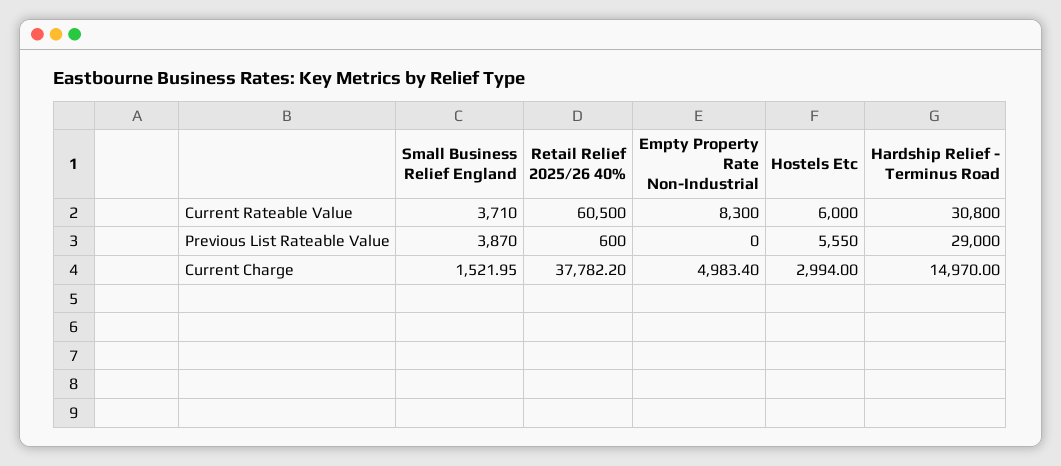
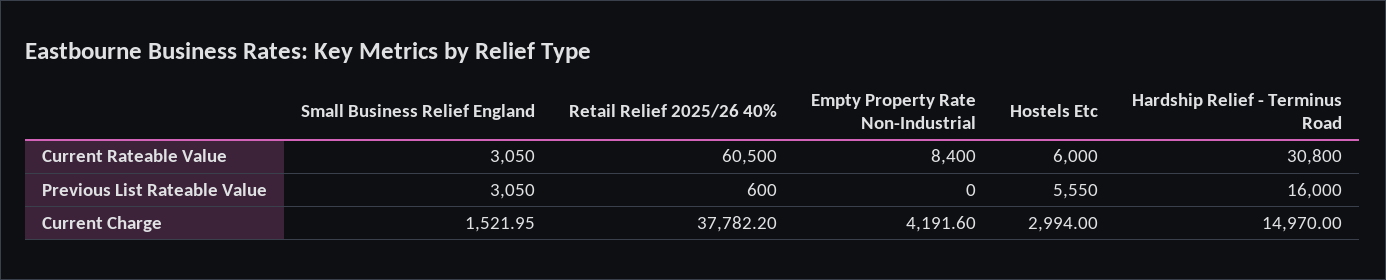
Small Business Relief England, Current Rateable Value: 3710 -> 3050
Empty Property Rate Non-Industrial, Current Rateable Value: 8300 -> 8400
Small Business Relief England, Previous List Rateable Value: 3870 -> 3050
Hardship Relief - Terminus Road, Previous List Rateable Value: 29000 -> 16000
Empty Property Rate Non-Industrial, Current Charge: 4983.4 -> 4191.6

